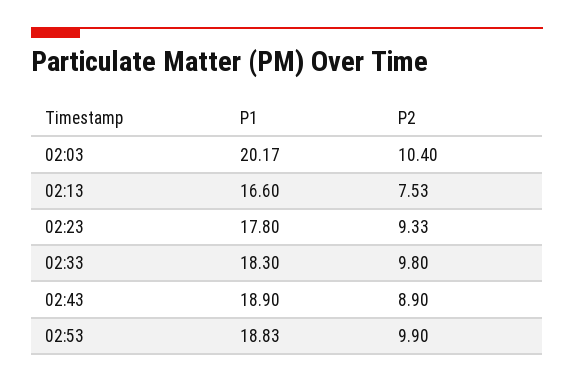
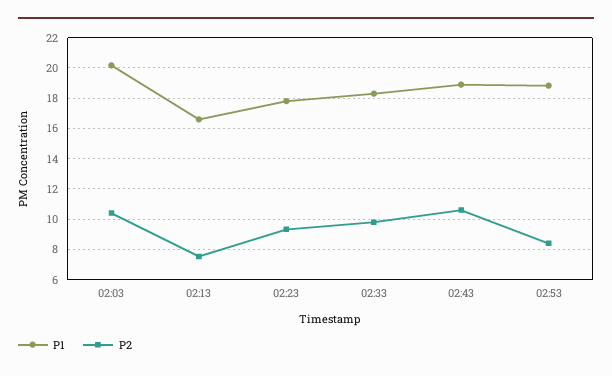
P2, 02:43: 8.9 -> 10.5
P2, 02:53: 9.9 -> 8.5

